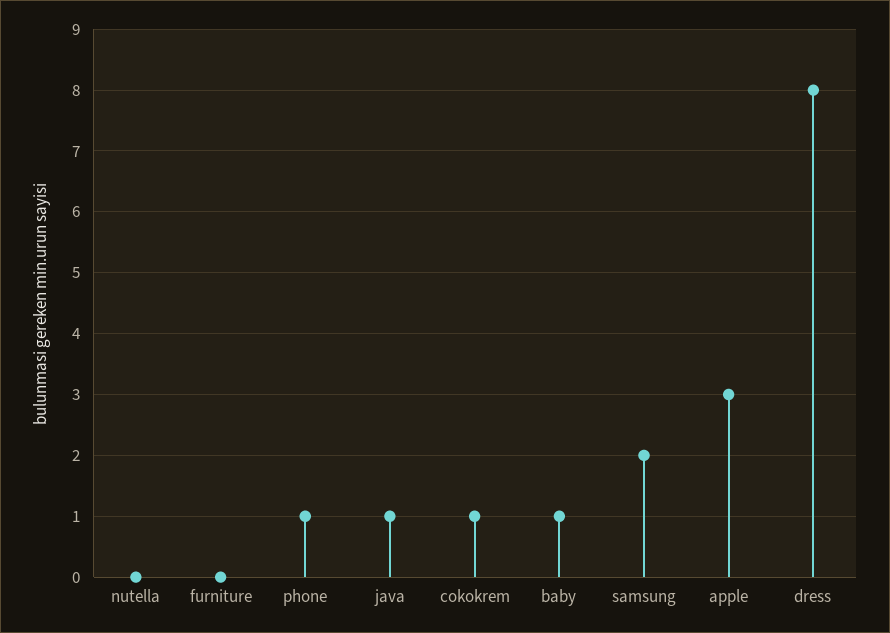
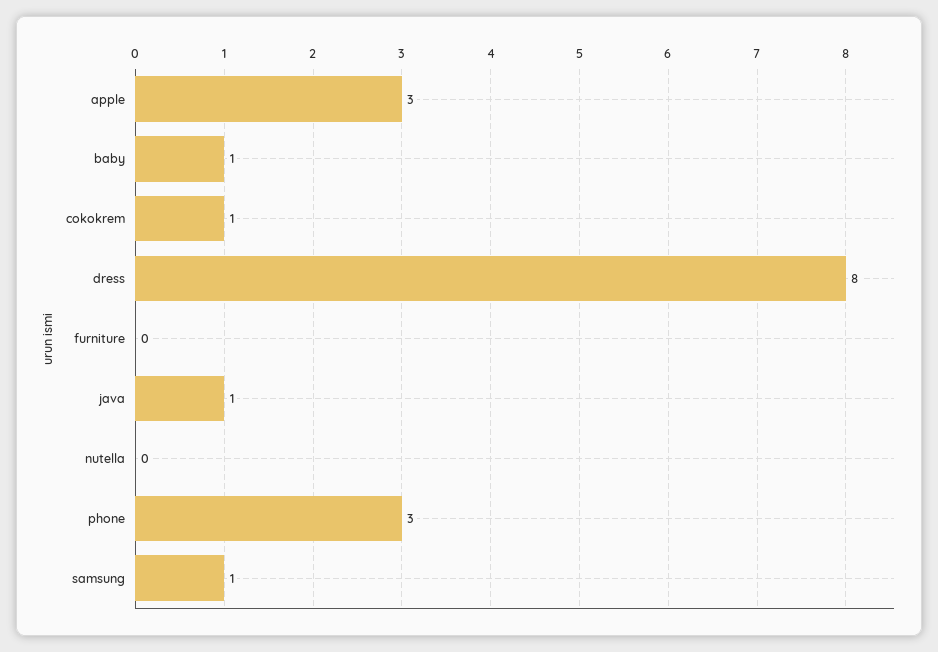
phone: 1 -> 3
samsung: 2 -> 1

